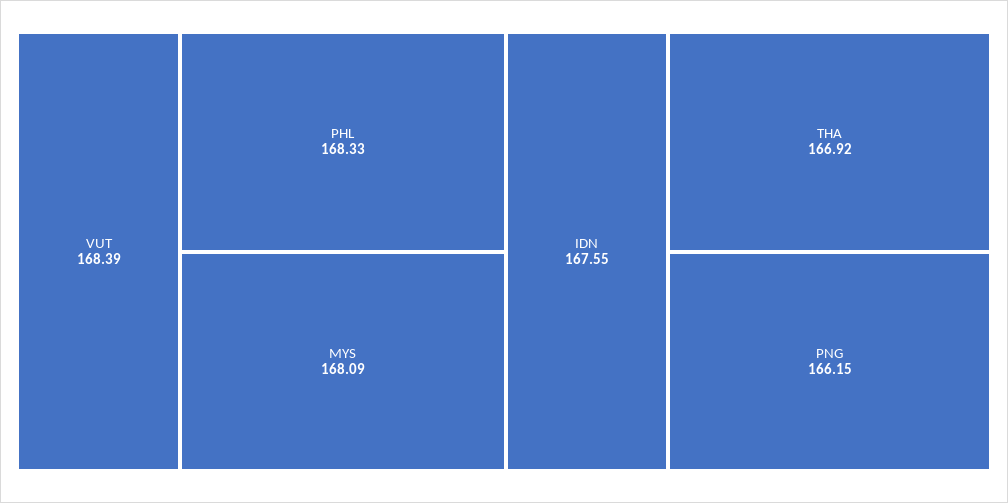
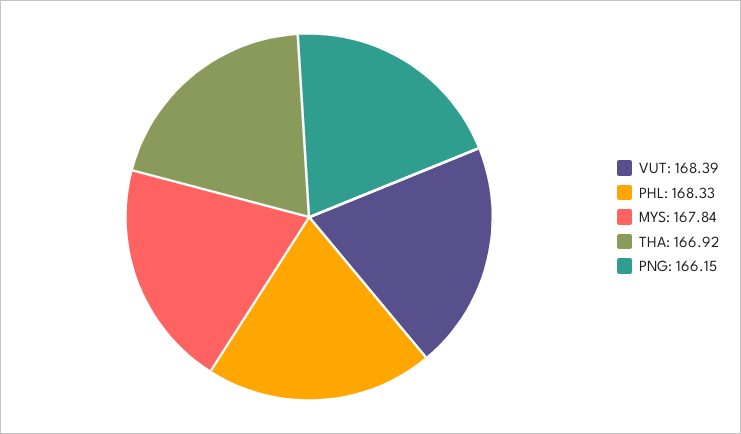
MYS: 168.09 -> 167.84
IDN: 167.55 -> none

